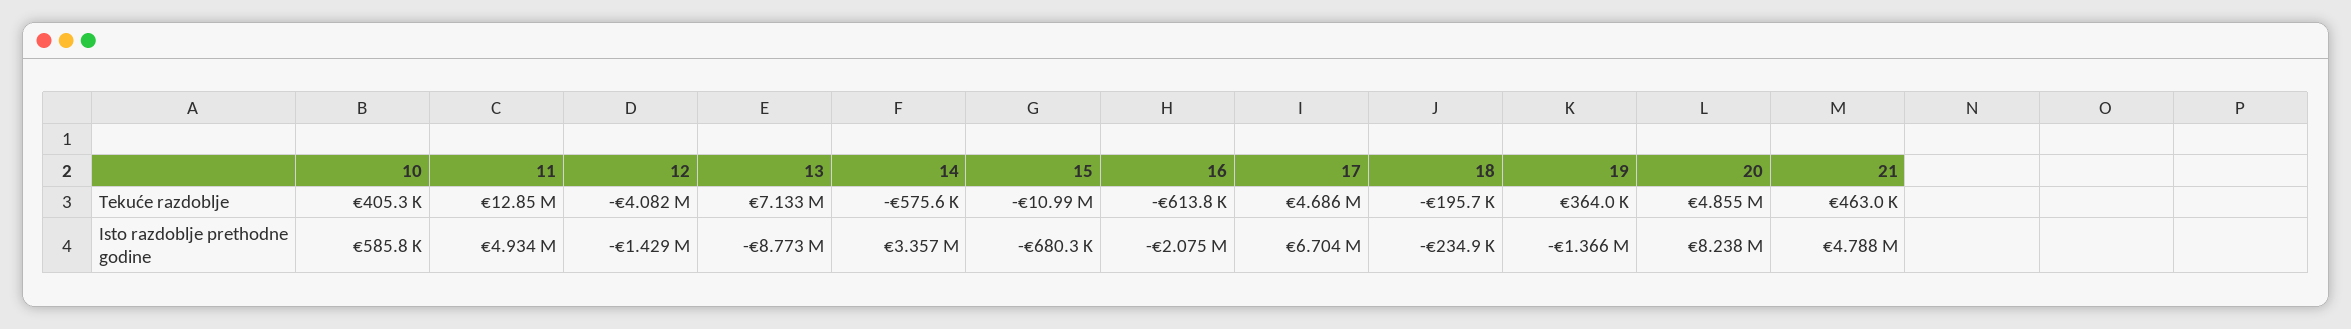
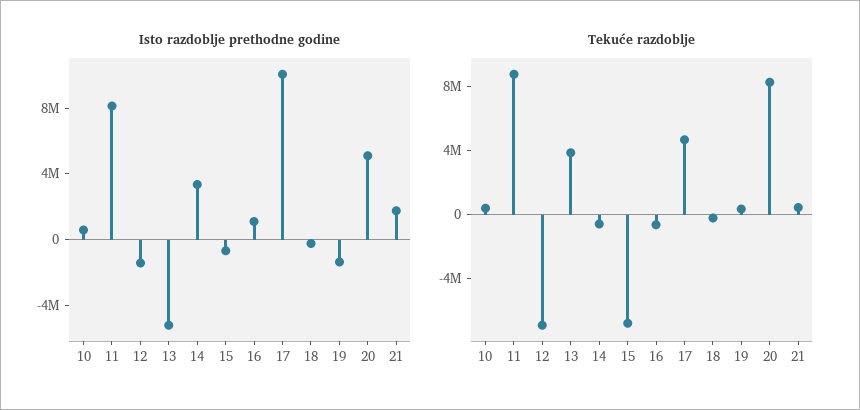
Tekuće razdoblje, 11: 12850000 -> 9000000
Tekuće razdoblje, 12: -4082000 -> -7000000
Tekuće razdoblje, 13: 7133000 -> 4000000
Tekuće razdoblje, 15: -10990000 -> -7000000
Tekuće razdoblje, 20: 4855000 -> 8000000
Isto razdoblje prethodne godine, 11: 4934000 -> 8000000
Isto razdoblje prethodne godine, 13: -8773000 -> -5000000
Isto razdoblje prethodne godine, 16: -2075000 -> 1000000
Isto razdoblje prethodne godine, 17: 6704000 -> 10000000
Isto razdoblje prethodne godine, 20: 8238000 -> 5000000
Isto razdoblje prethodne godine, 21: 4788000 -> 2000000

